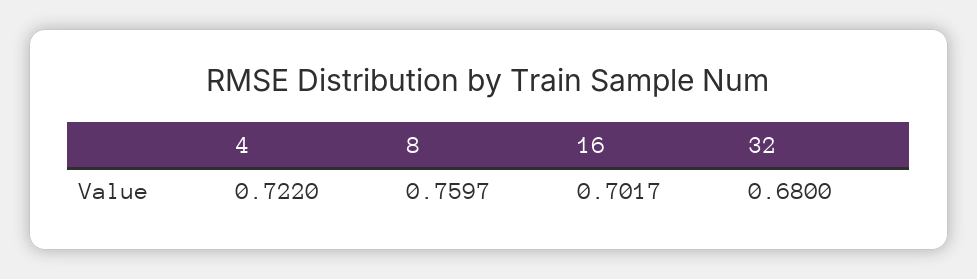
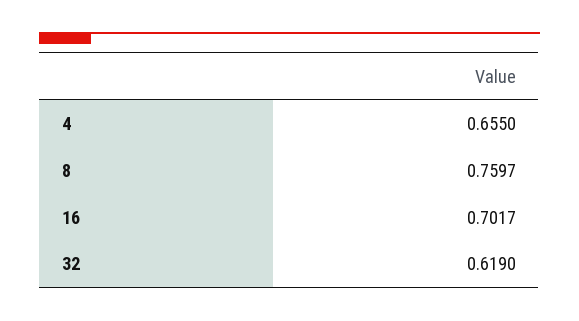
4: 0.722 -> 0.655
32: 0.68 -> 0.619

